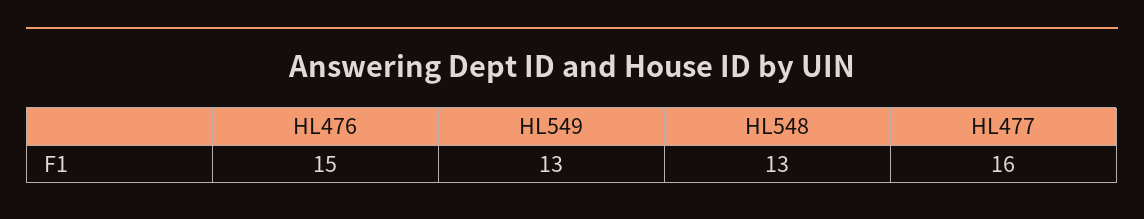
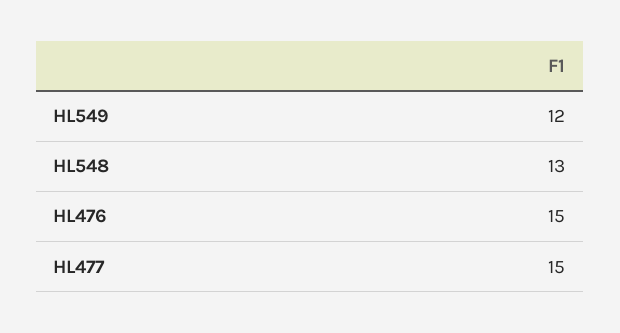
HL549: 13 -> 12
HL477: 16 -> 15

